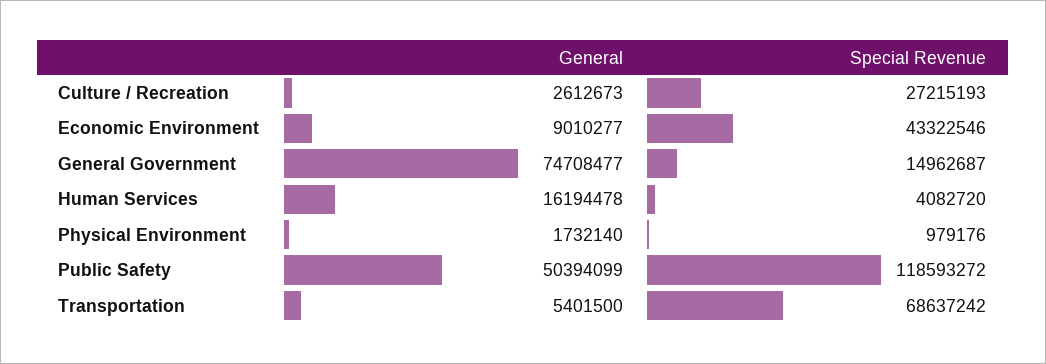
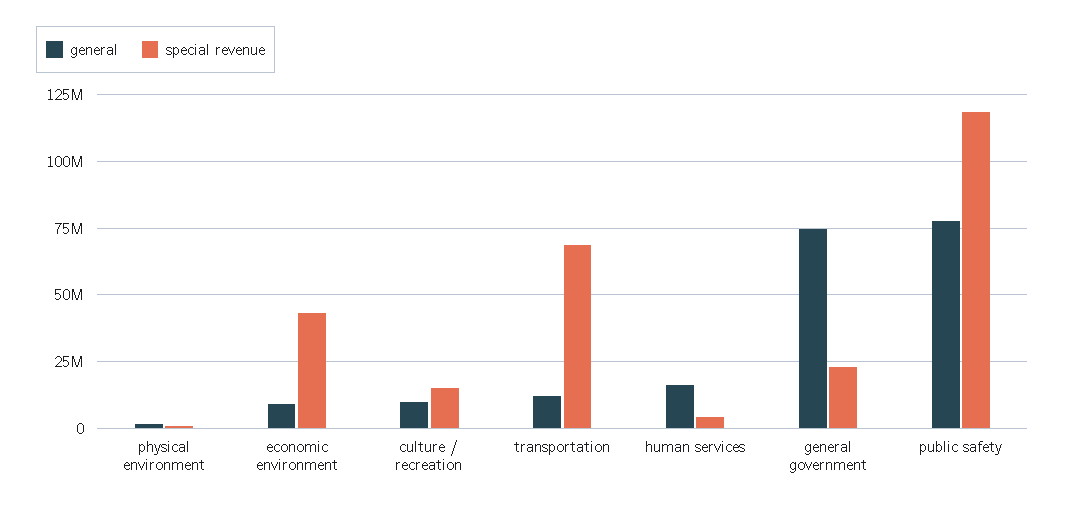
General, Culture / Recreation: 2612673 -> 10000000
Special Revenue, Culture / Recreation: 27215193 -> 15000000
Special Revenue, General Government: 14962687 -> 22500000
General, Public Safety: 50394099 -> 77500000
General, Transportation: 5401500 -> 12500000

